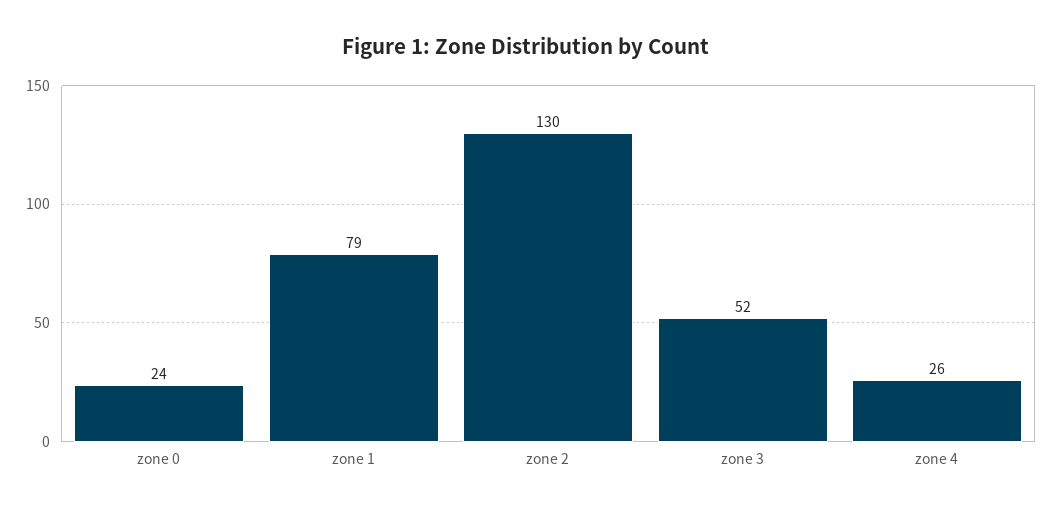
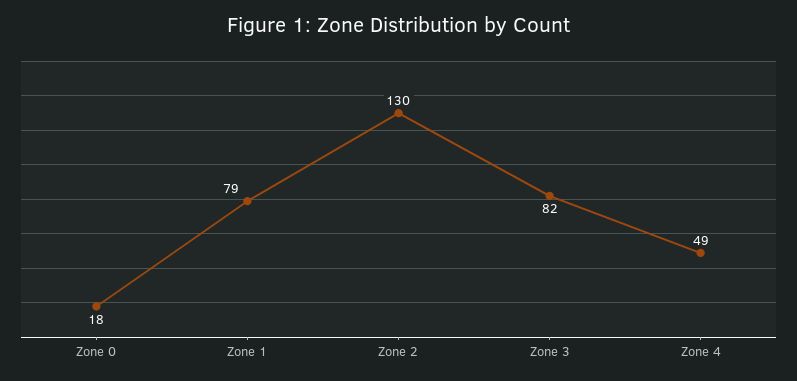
zone 0: 24 -> 18
zone 3: 52 -> 82
zone 4: 26 -> 49

